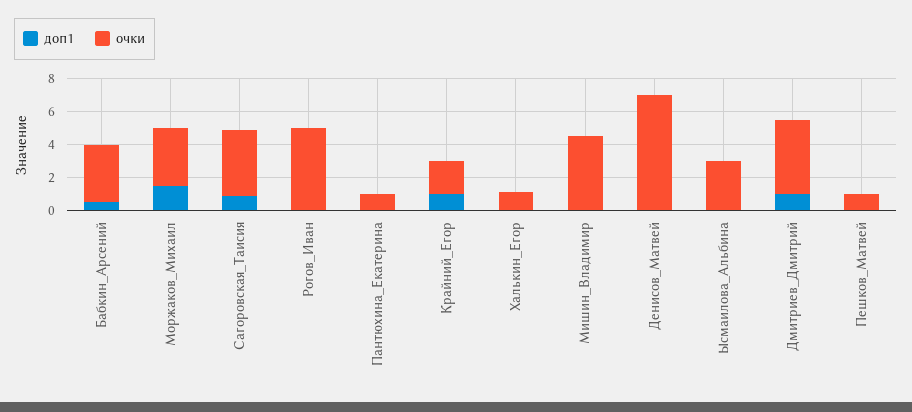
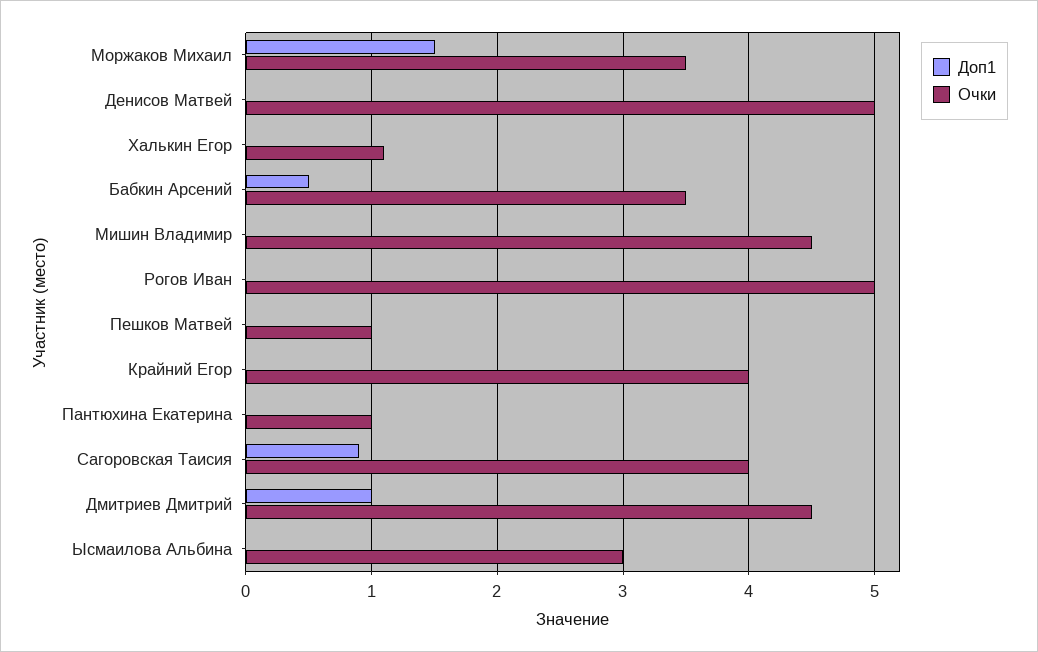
доп1, Крайний_Егор: 1 -> 0
очки, Крайний_Егор: 2 -> 4
очки, Денисов_Матвей: 7 -> 5

